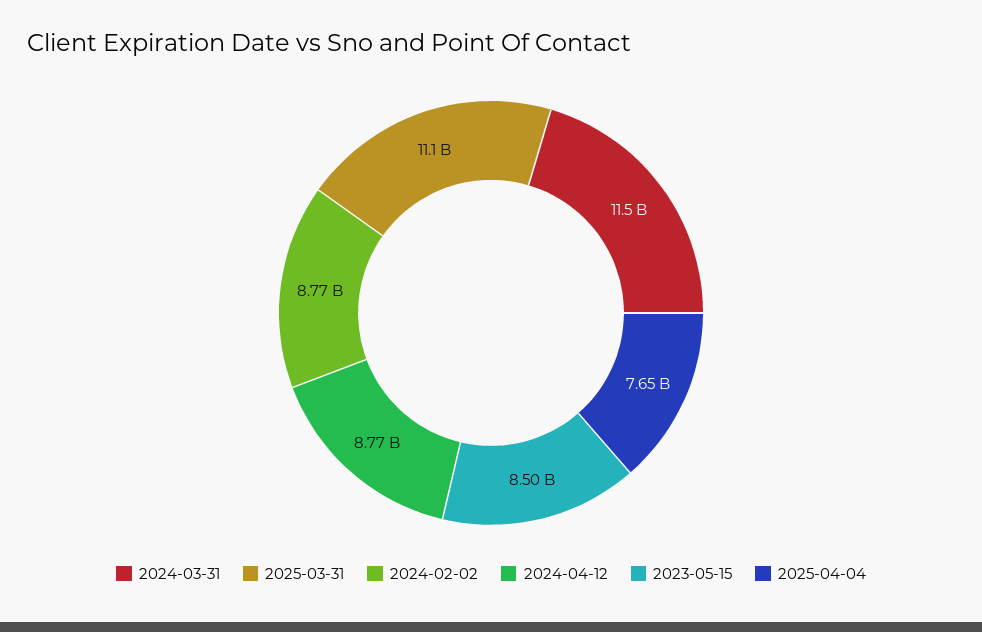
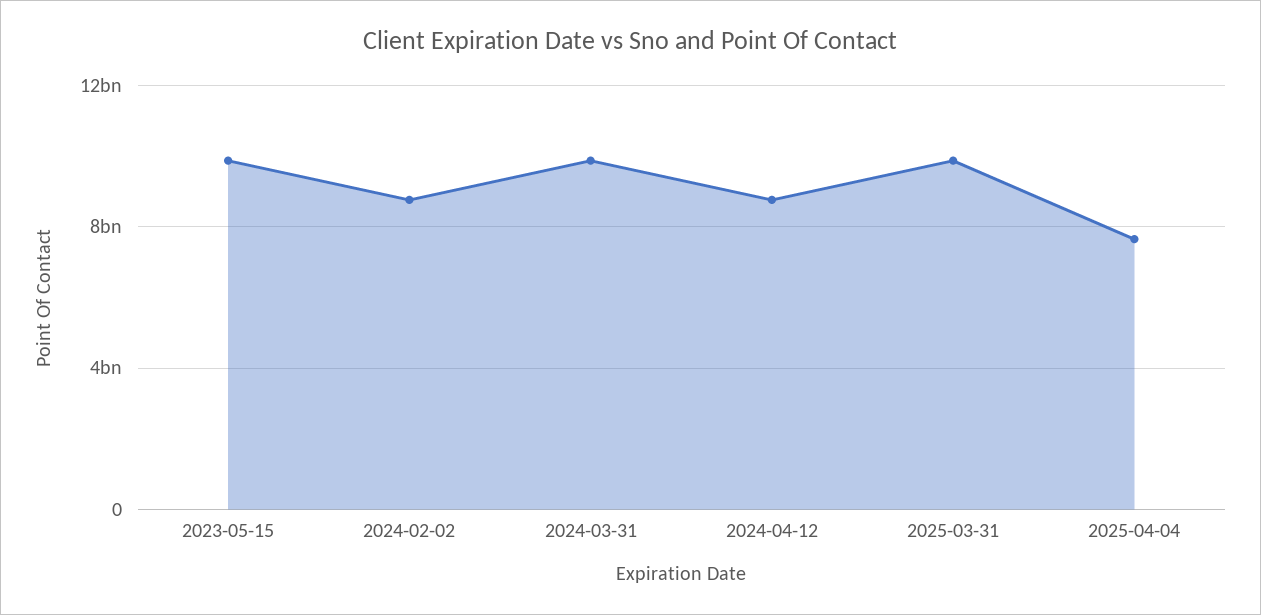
2024-03-31: 11500000000 -> 10000000000
2025-03-31: 11100000000 -> 10000000000
2023-05-15: 8500000000 -> 10000000000

